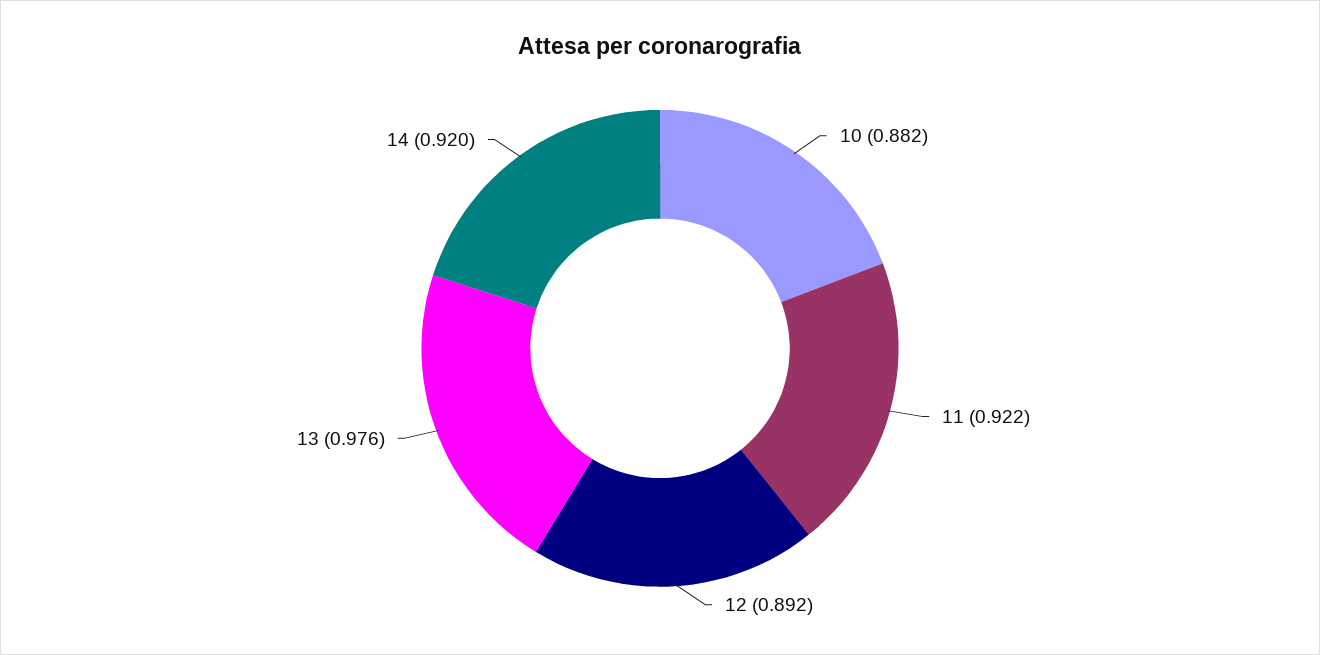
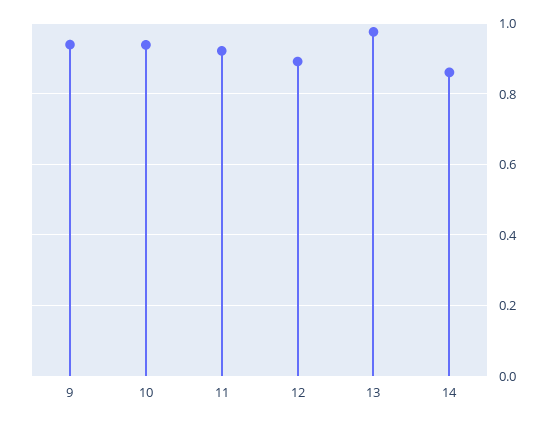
10: 0.882 -> 0.94
14: 0.92 -> 0.86
9: none -> 0.94

